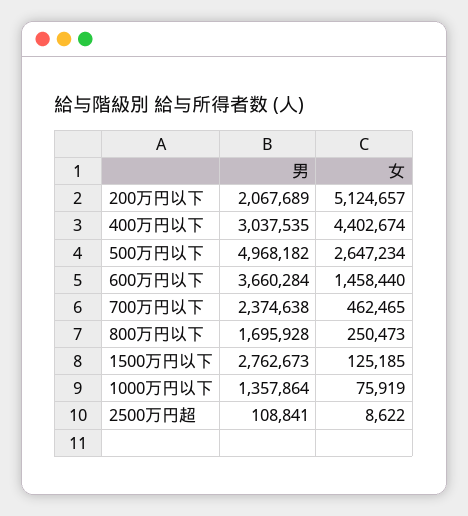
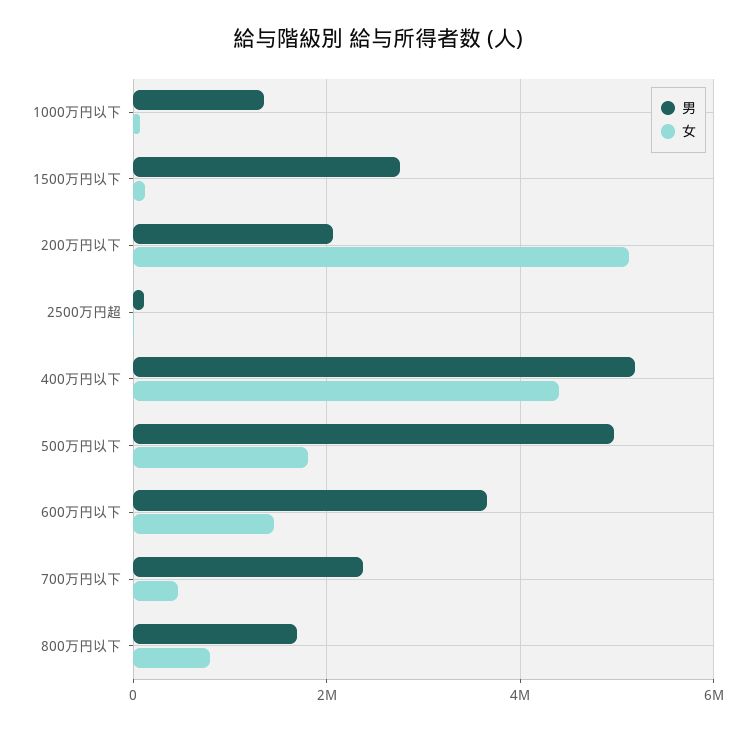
男, 400万円以下: 3037535 -> 5200000
女, 500万円以下: 2647234 -> 1800000
女, 800万円以下: 250473 -> 800000

